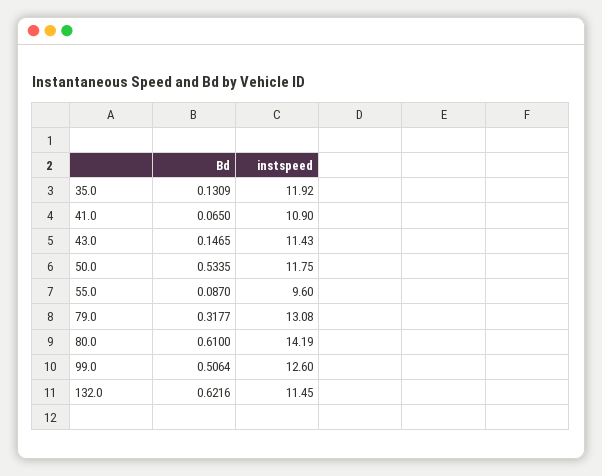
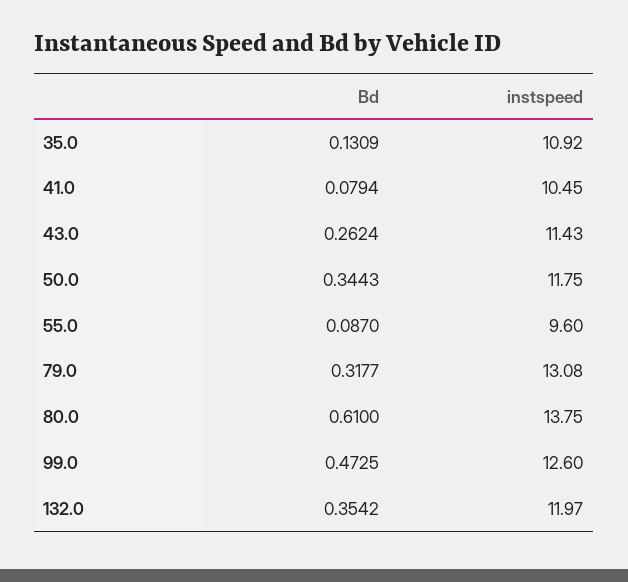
instspeed, 35.0: 11.92 -> 10.92
Bd, 41.0: 0.065 -> 0.0794
instspeed, 41.0: 10.9 -> 10.45
Bd, 43.0: 0.1465 -> 0.2624
Bd, 50.0: 0.5335 -> 0.3443
instspeed, 80.0: 14.19 -> 13.75
Bd, 99.0: 0.5064 -> 0.4725
Bd, 132.0: 0.6216 -> 0.3542
instspeed, 132.0: 11.45 -> 11.97

